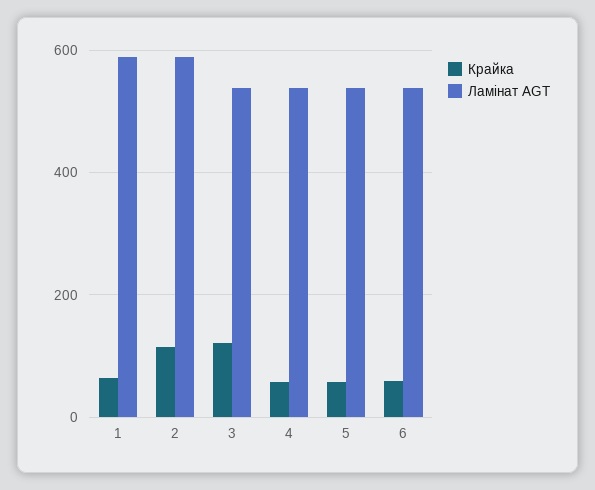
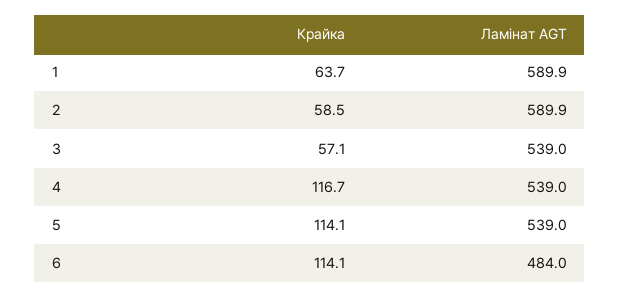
Крайка, 2: 120 -> 58.5
Крайка, 3: 120 -> 57.1
Крайка, 4: 60 -> 116.7
Крайка, 5: 60 -> 114.1
Крайка, 6: 60 -> 114.1
Ламінат AGT, 6: 540 -> 484

